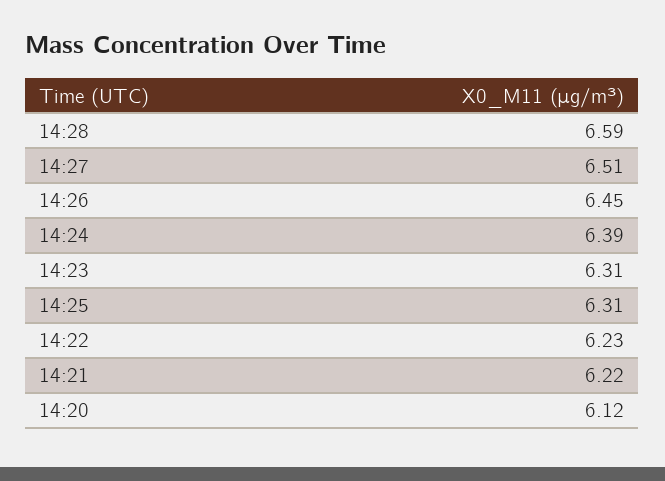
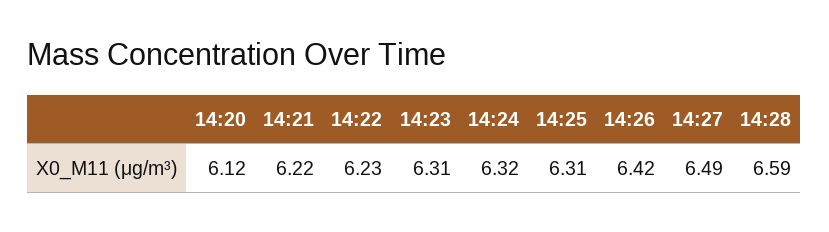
14:27: 6.51 -> 6.49
14:26: 6.45 -> 6.42
14:24: 6.39 -> 6.32

